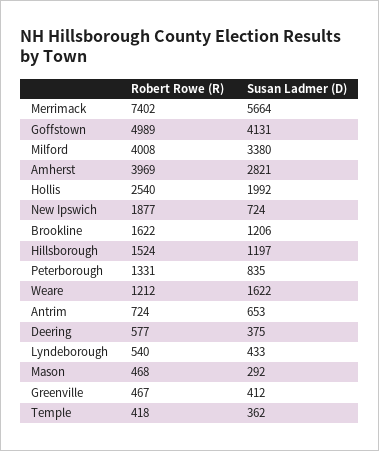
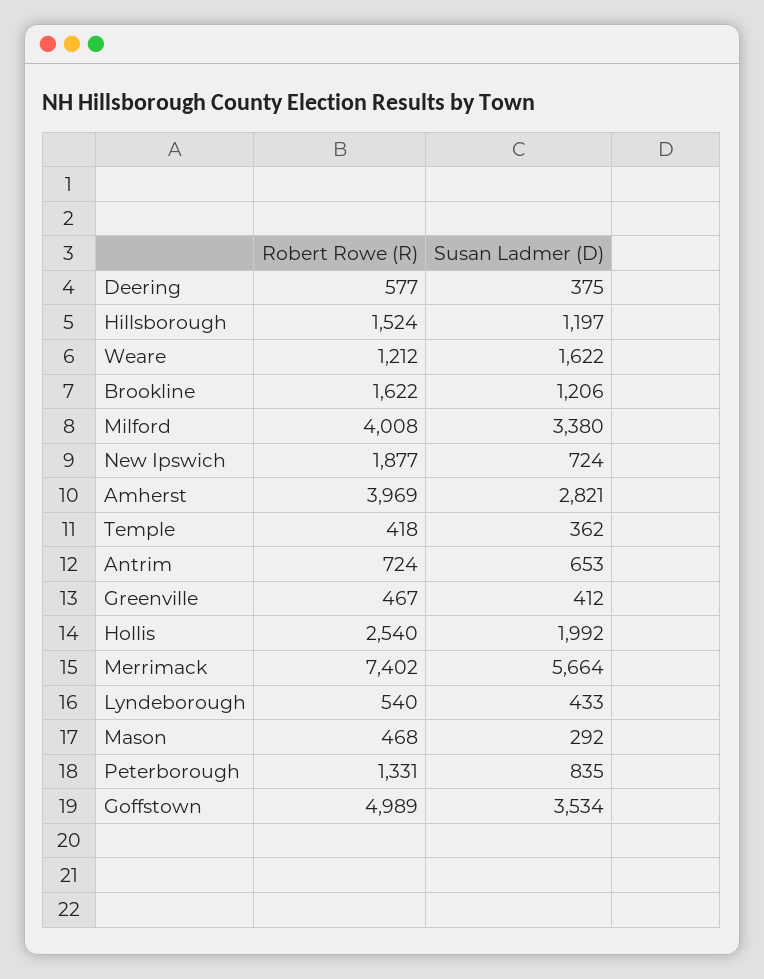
Susan Ladmer (D), Goffstown: 4131 -> 3534

